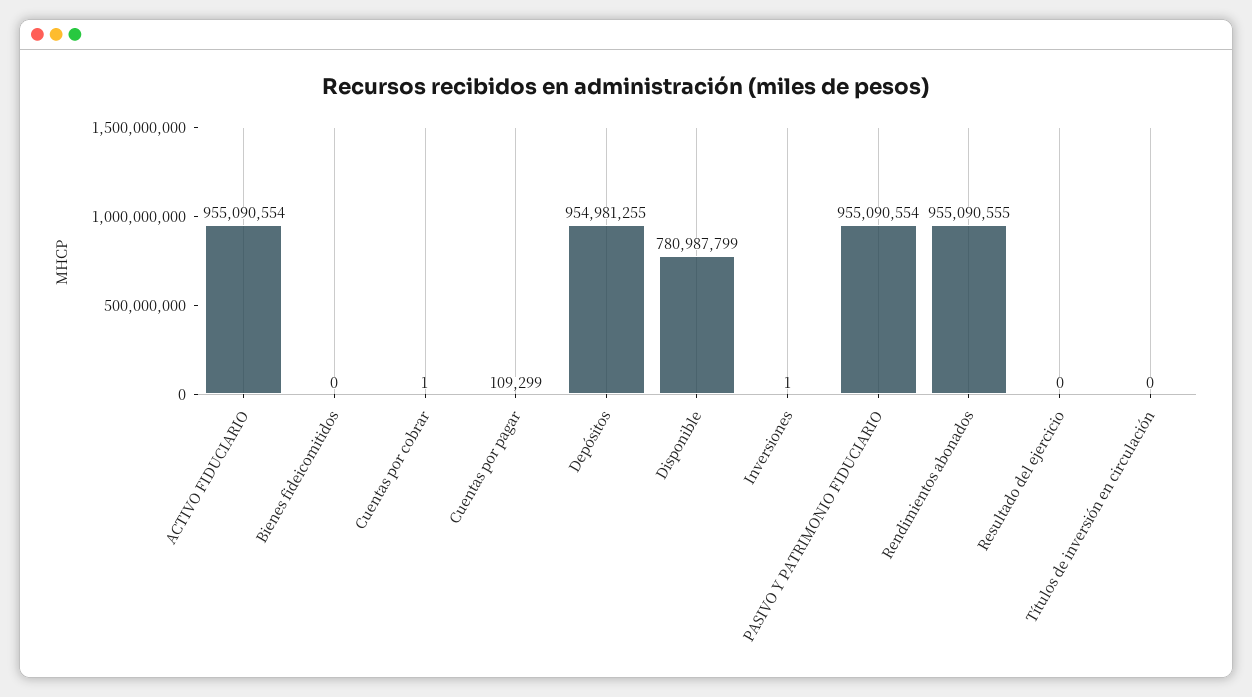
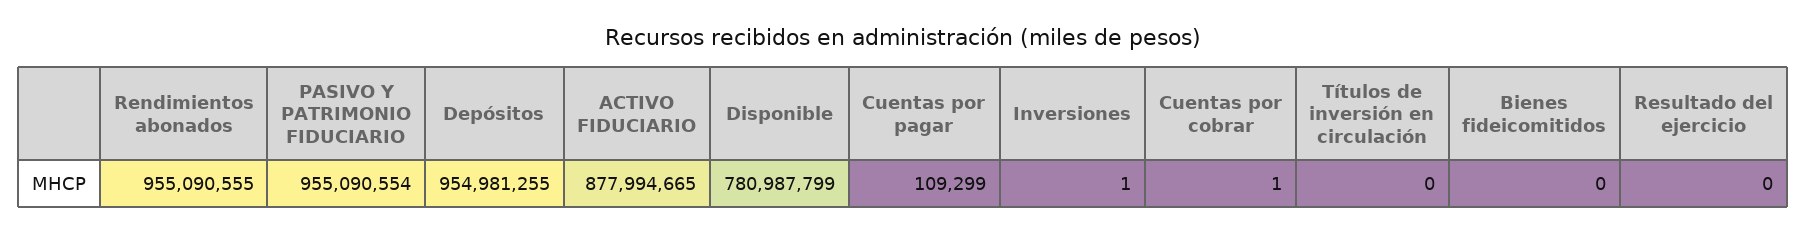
ACTIVO FIDUCIARIO: 955090554 -> 877994665

